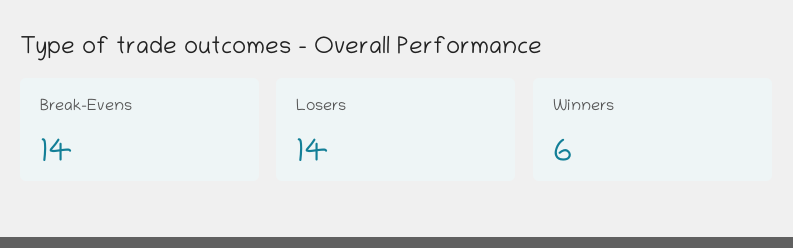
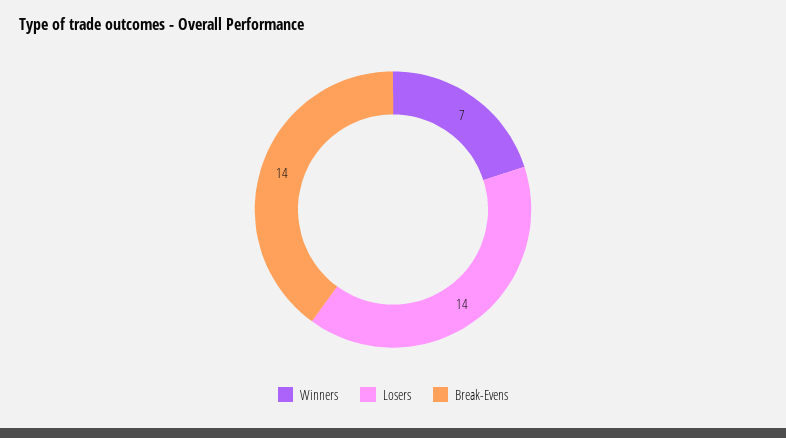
Winners: 6 -> 7

